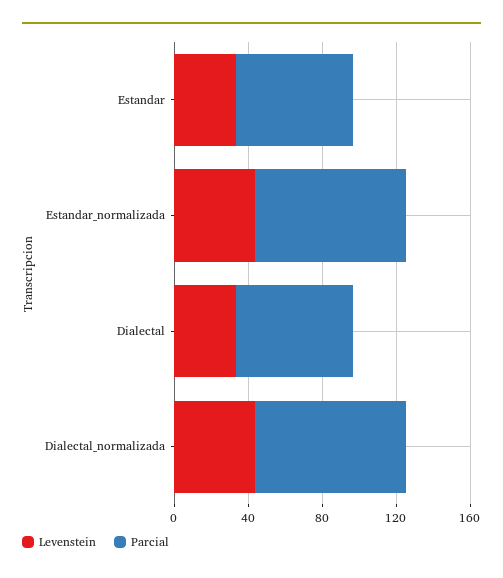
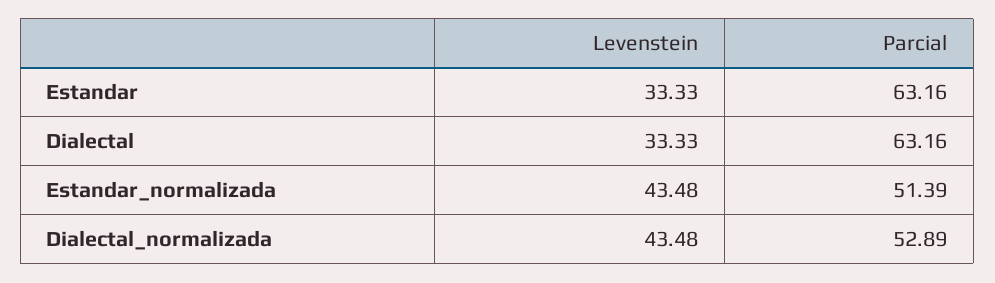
Parcial, Estandar_normalizada: 80 -> 51.39
Parcial, Dialectal_normalizada: 80 -> 52.89

